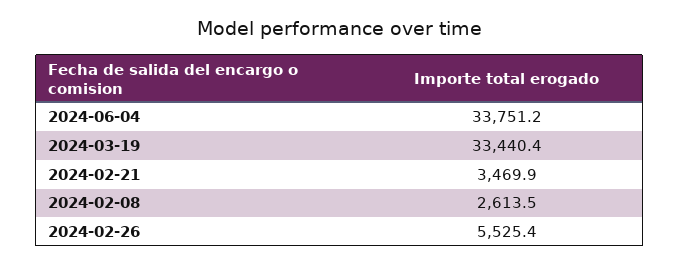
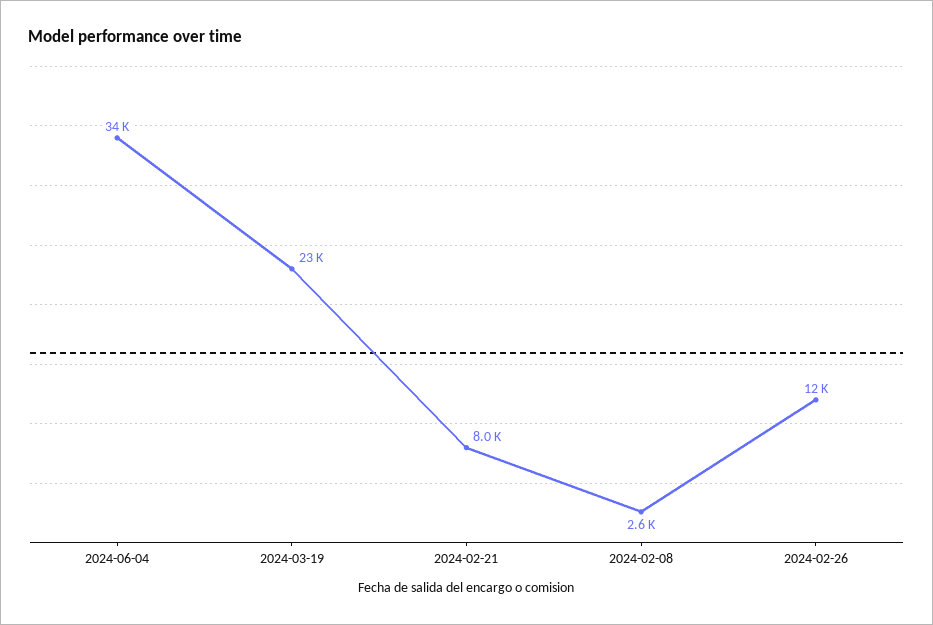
2024-03-19: 33440.4 -> 23000
2024-02-21: 3469.9 -> 8000
2024-02-26: 5525.4 -> 12000

